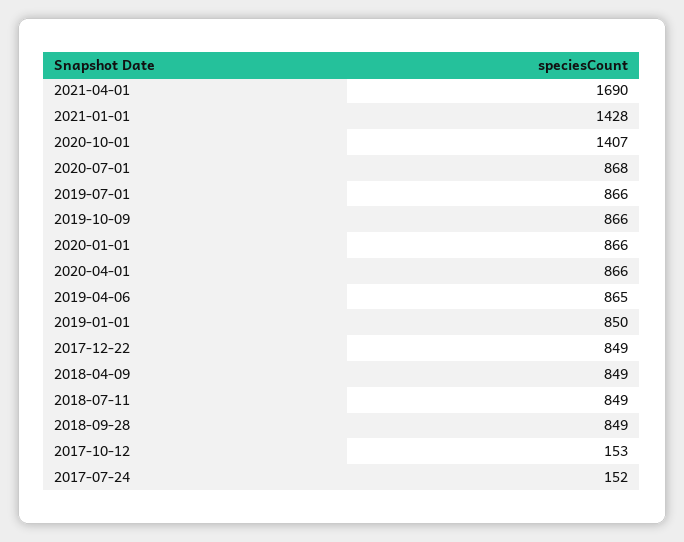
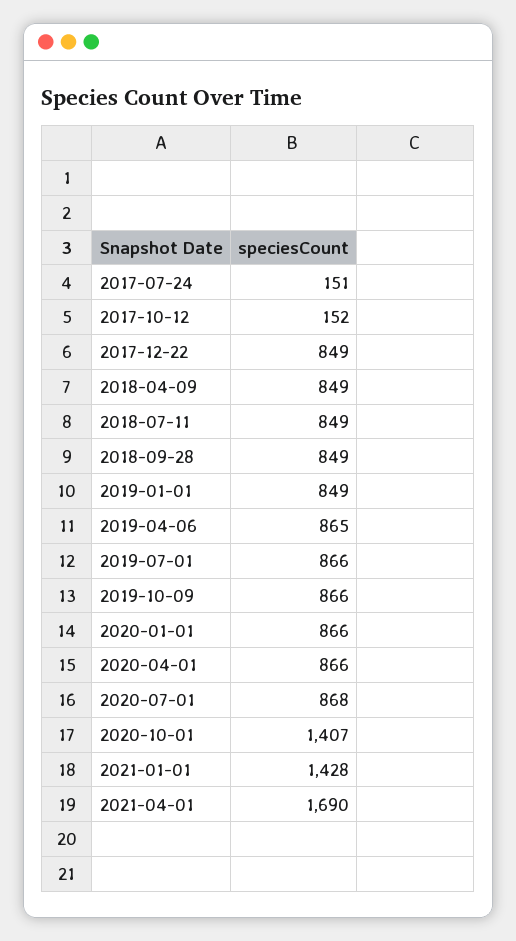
2019-01-01: 850 -> 849
2017-10-12: 153 -> 152
2017-07-24: 152 -> 151

